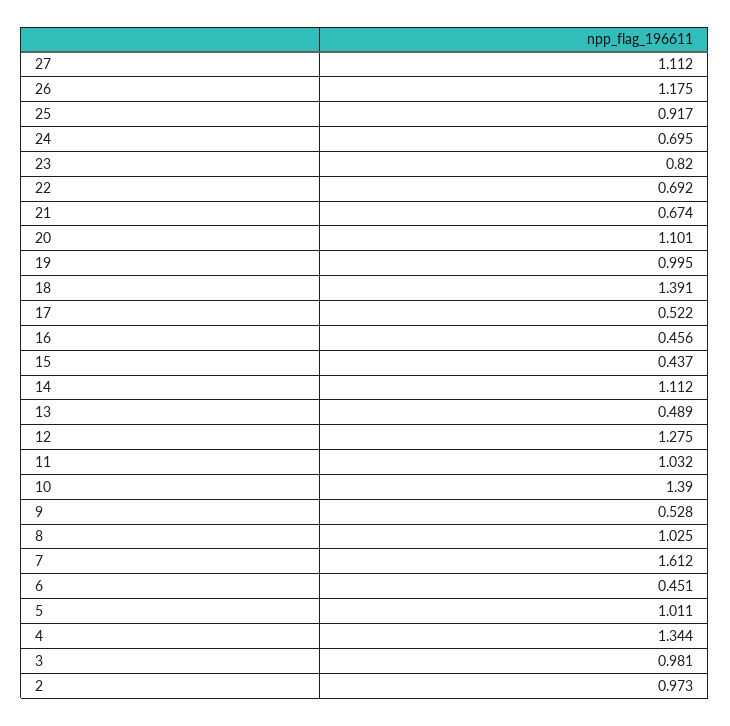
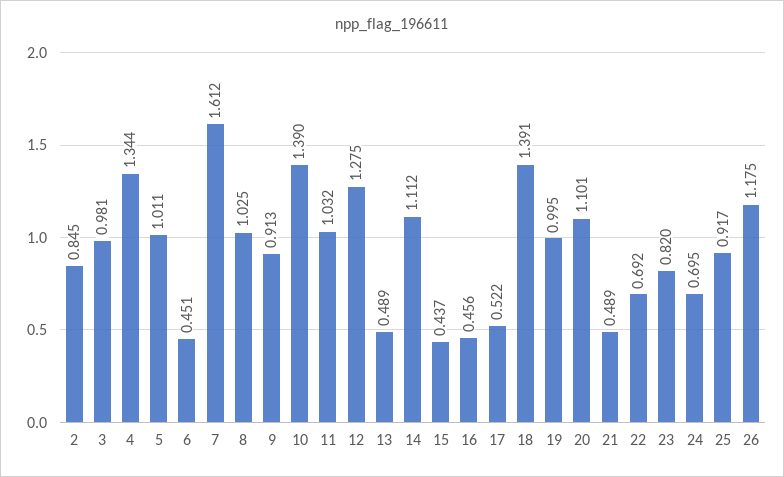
27: 1.112 -> none
21: 0.674 -> 0.489
9: 0.528 -> 0.913
2: 0.973 -> 0.845

